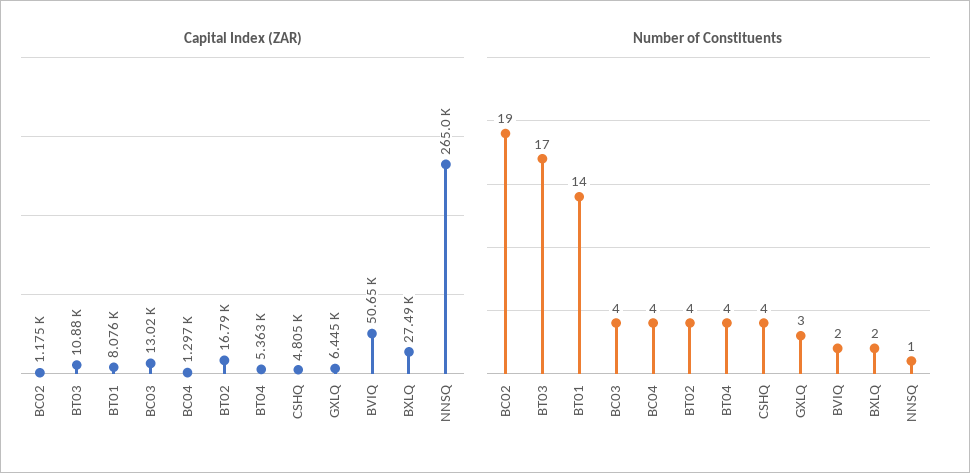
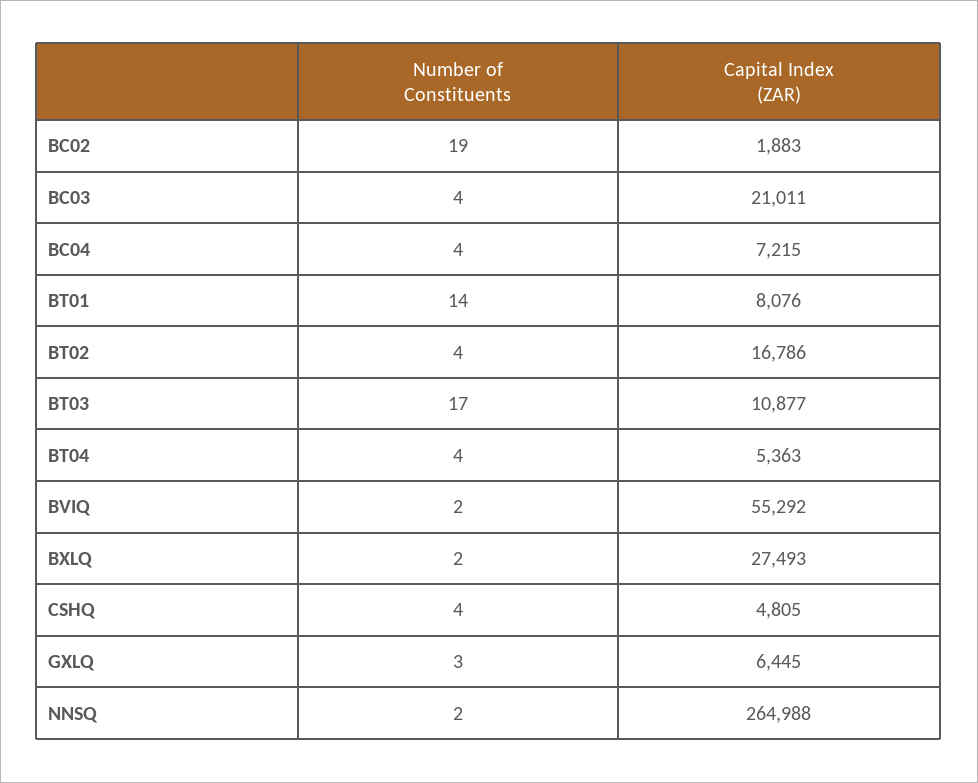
Capital Index (ZAR), BC02: 1175 -> 1883
Capital Index (ZAR), BC03: 13020 -> 21011
Capital Index (ZAR), BC04: 1297 -> 7215
Capital Index (ZAR), BVIQ: 50650 -> 55292
Number of Constituents, NNSQ: 1 -> 2

